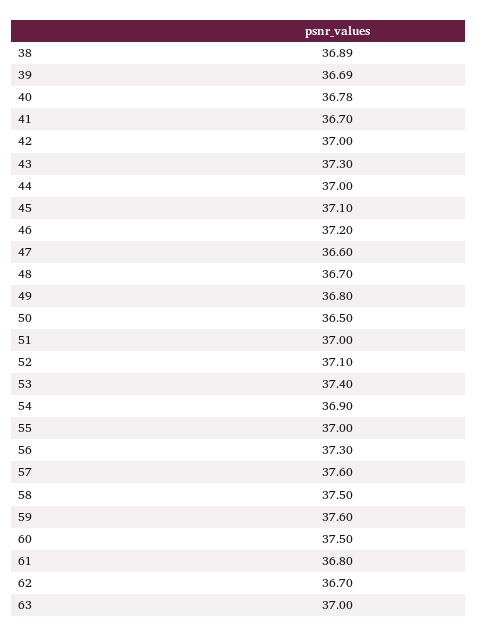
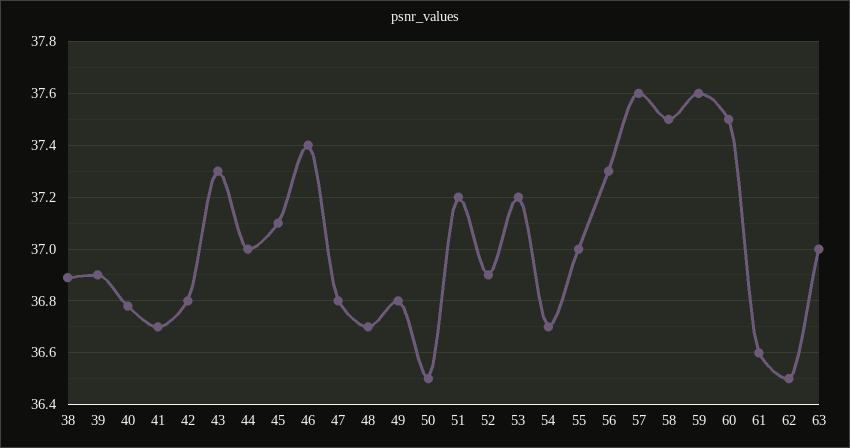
39: 36.69 -> 36.9
42: 37 -> 36.8
46: 37.2 -> 37.4
47: 36.6 -> 36.8
51: 37 -> 37.2
52: 37.1 -> 36.9
53: 37.4 -> 37.2
54: 36.9 -> 36.7
61: 36.8 -> 36.6
62: 36.7 -> 36.5

